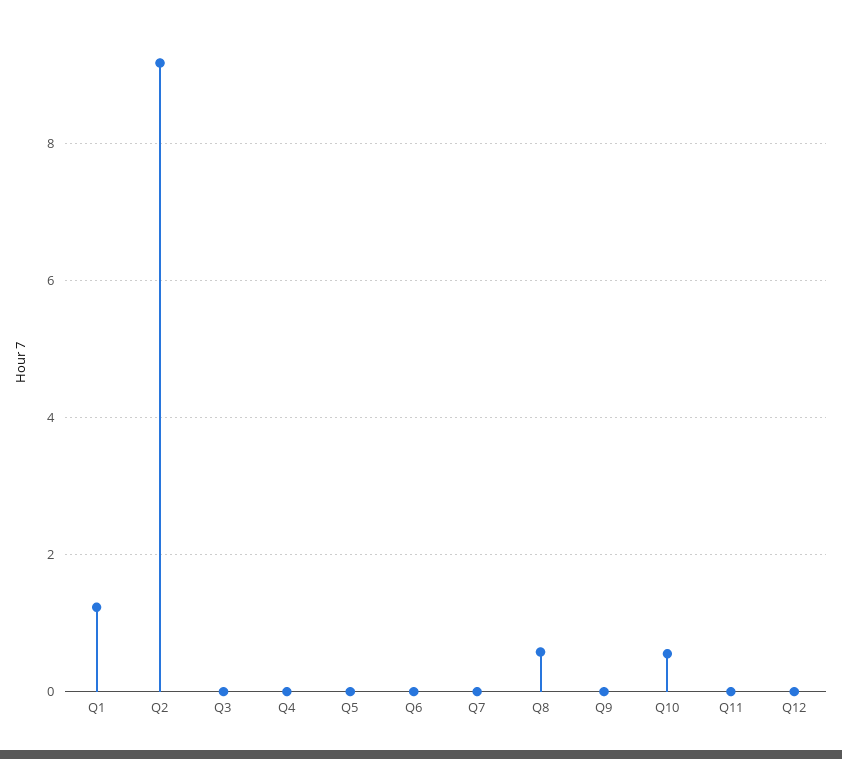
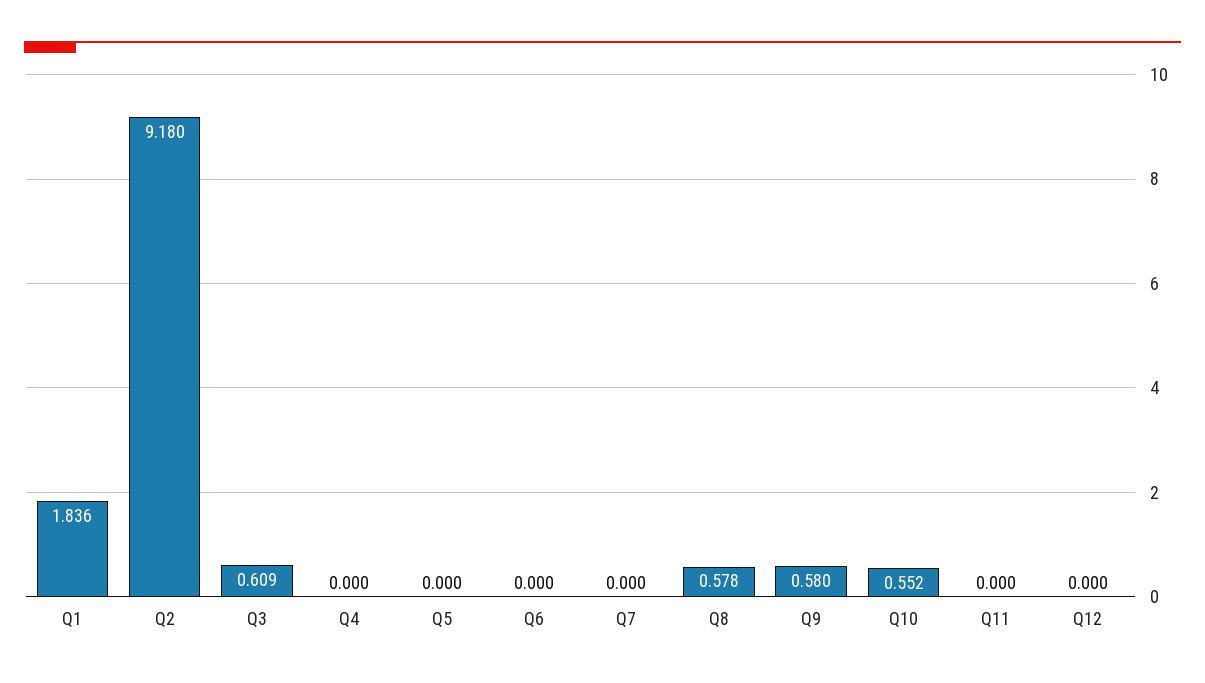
Q1: 1.2 -> 1.836
Q3: 0 -> 0.609
Q9: 0 -> 0.58

